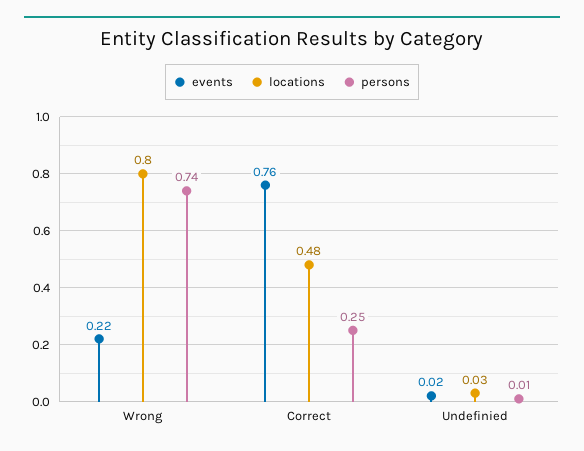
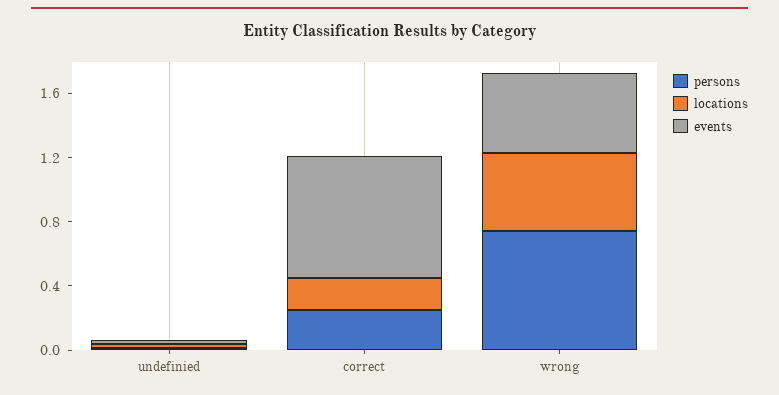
events, Wrong: 0.22 -> 0.5
locations, Wrong: 0.8 -> 0.5
locations, Correct: 0.48 -> 0.2

